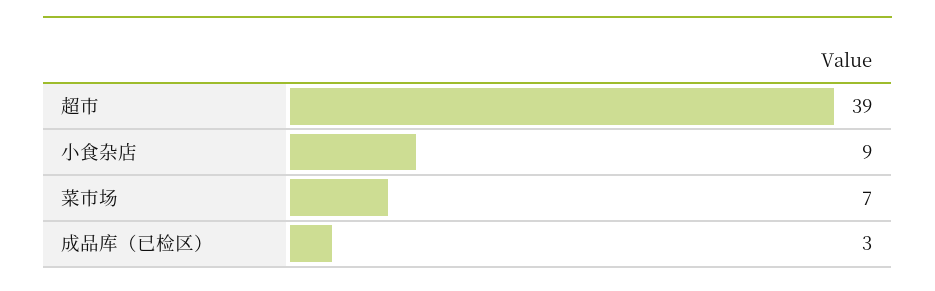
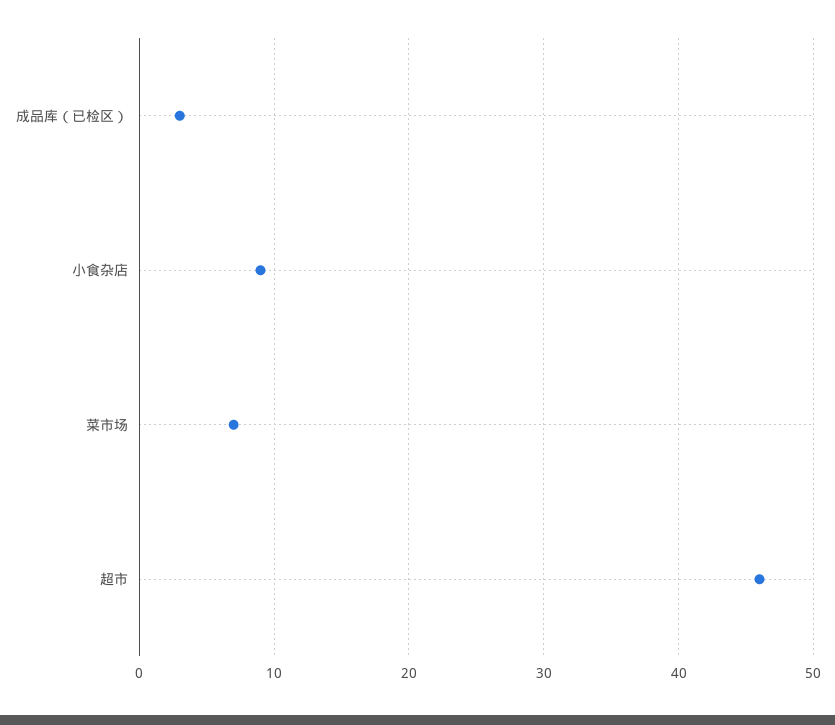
超市: 39 -> 46

